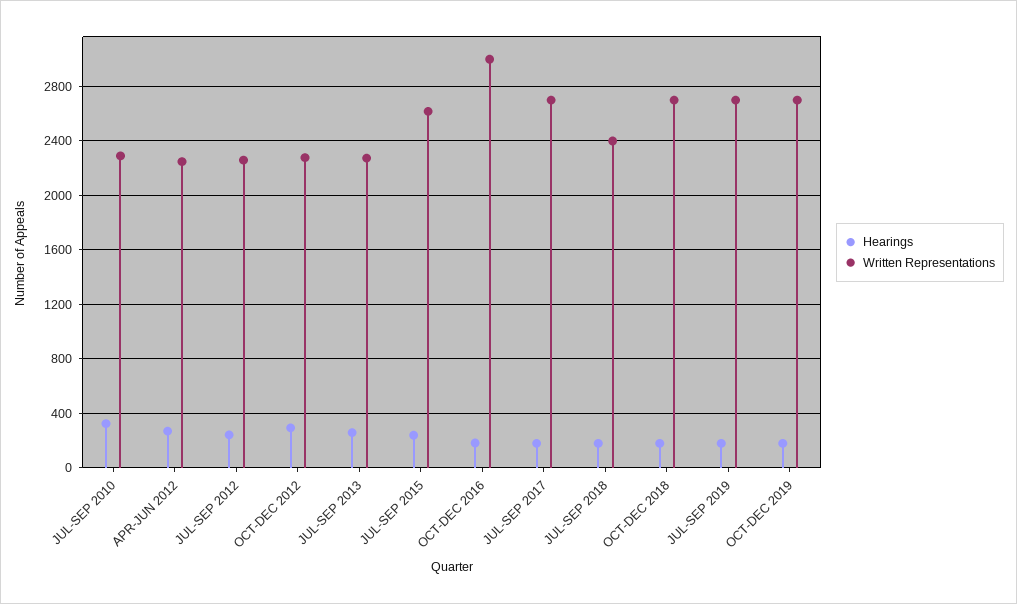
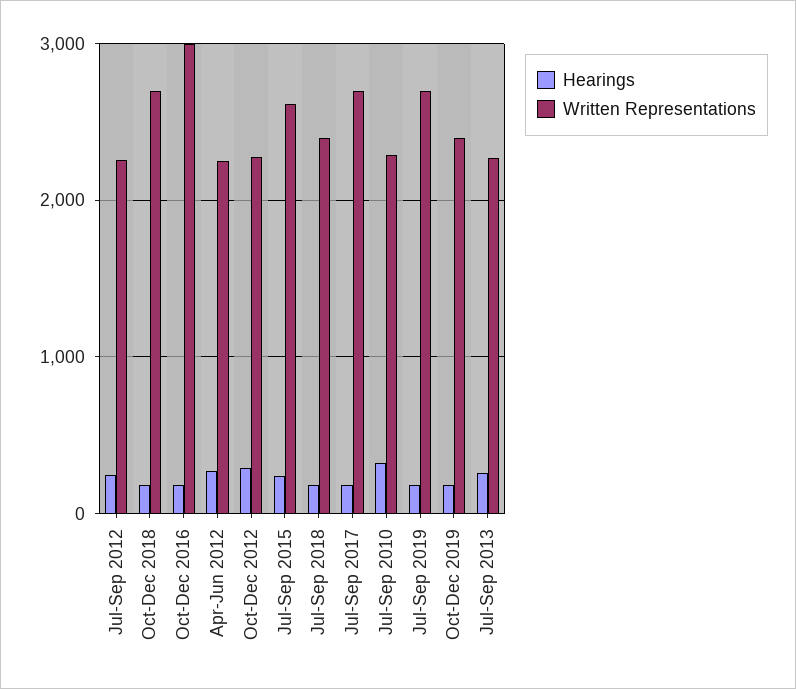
Written Representations, OCT-DEC 2019: 2700 -> 2400

